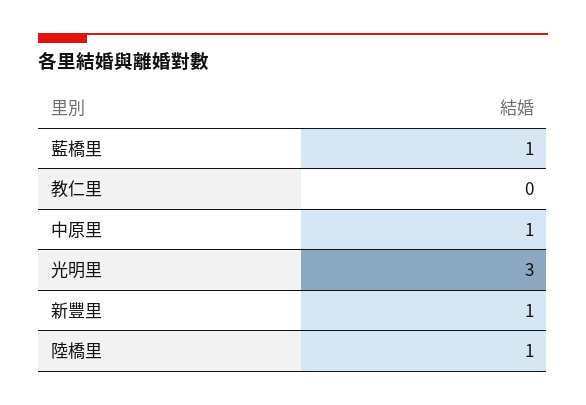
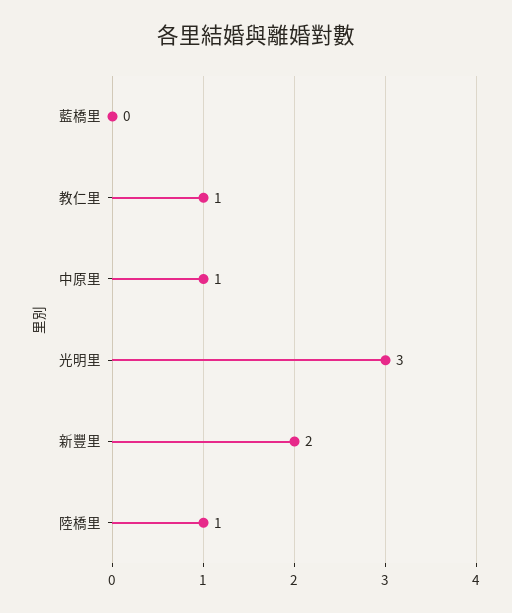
藍橋里: 1 -> 0
教仁里: 0 -> 1
新豐里: 1 -> 2

